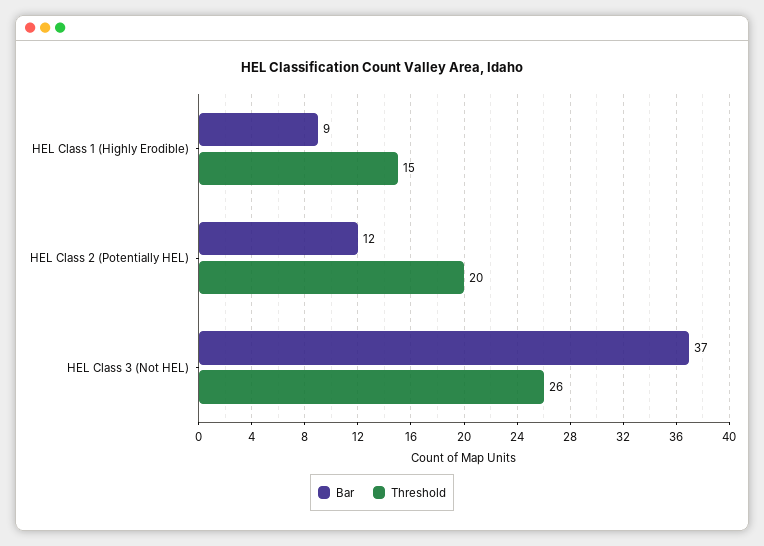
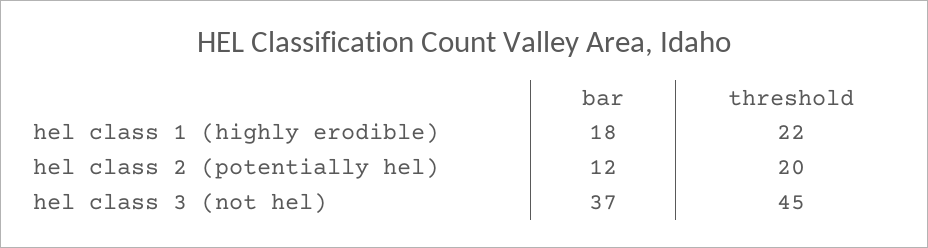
Bar, HEL Class 1 (Highly Erodible): 9 -> 18
Threshold, HEL Class 1 (Highly Erodible): 15 -> 22
Threshold, HEL Class 3 (Not HEL): 26 -> 45

